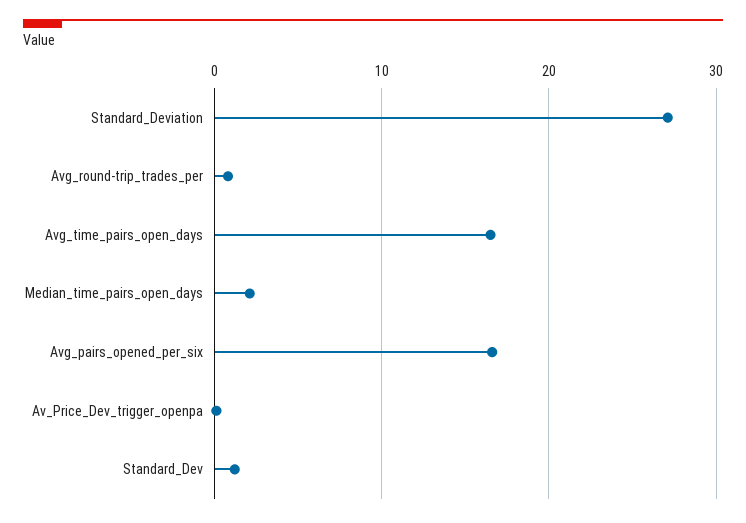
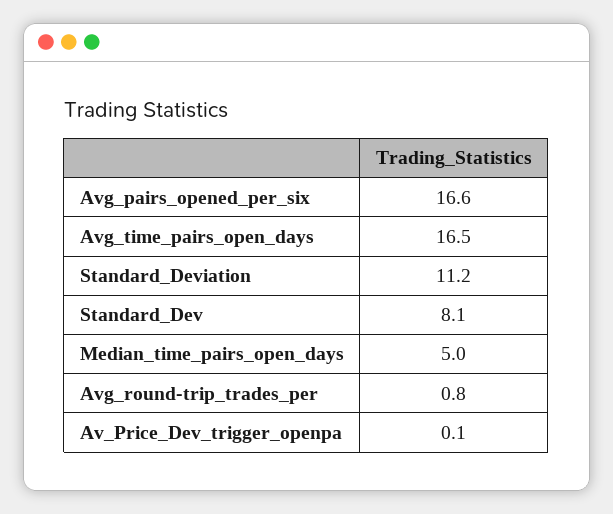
Standard_Deviation: 27 -> 11.2
Median_time_pairs_open_days: 2 -> 5
Standard_Dev: 1 -> 8.1

